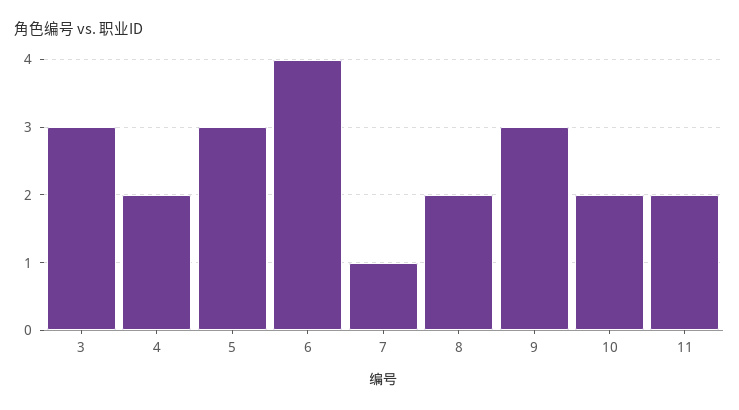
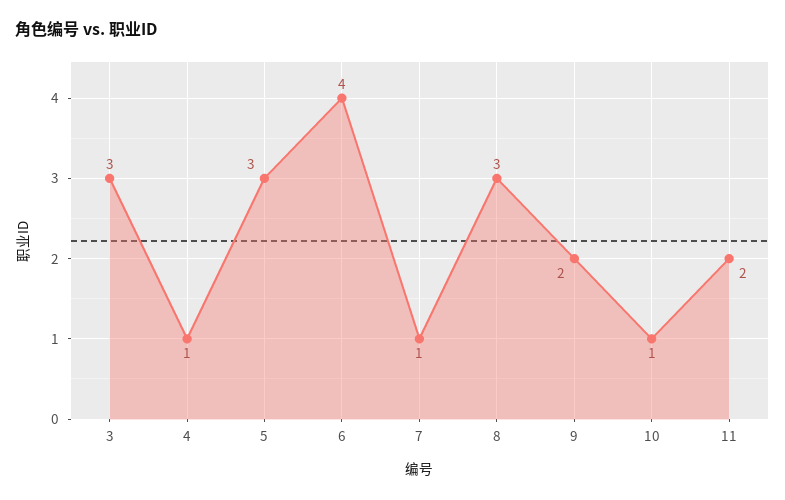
4: 2 -> 1
8: 2 -> 3
9: 3 -> 2
10: 2 -> 1

